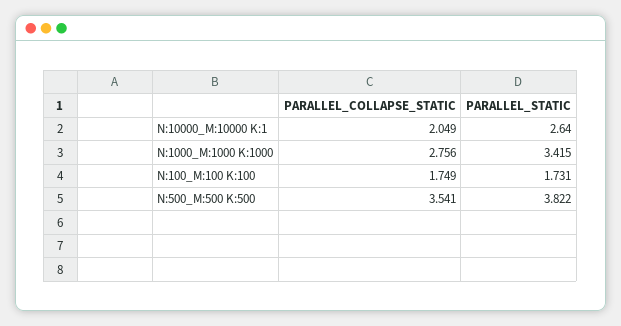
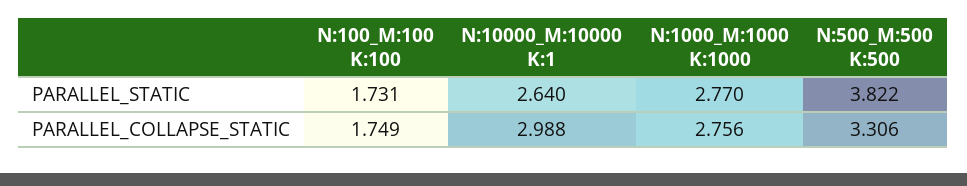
PARALLEL_COLLAPSE_STATIC, N:10000_M:10000 K:1: 2.049 -> 2.988
PARALLEL_STATIC, N:1000_M:1000 K:1000: 3.415 -> 2.77
PARALLEL_COLLAPSE_STATIC, N:500_M:500 K:500: 3.541 -> 3.306

